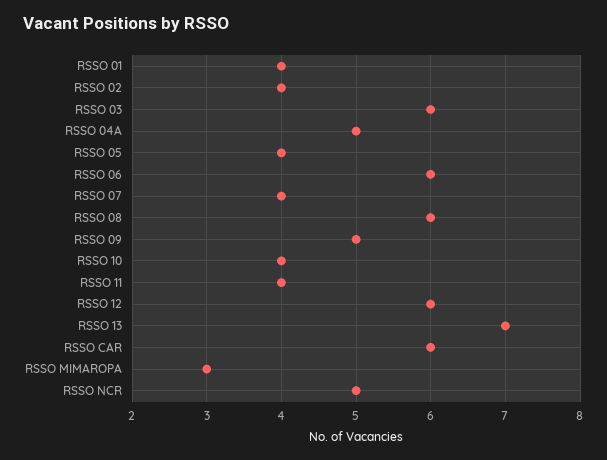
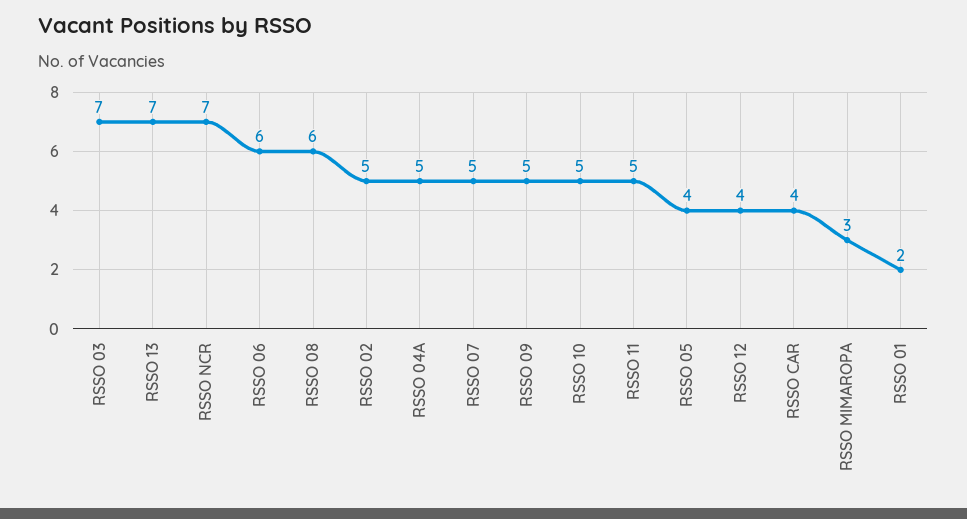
RSSO 01: 4 -> 2
RSSO 02: 4 -> 5
RSSO 03: 6 -> 7
RSSO 07: 4 -> 5
RSSO 10: 4 -> 5
RSSO 11: 4 -> 5
RSSO 12: 6 -> 4
RSSO CAR: 6 -> 4
RSSO NCR: 5 -> 7

